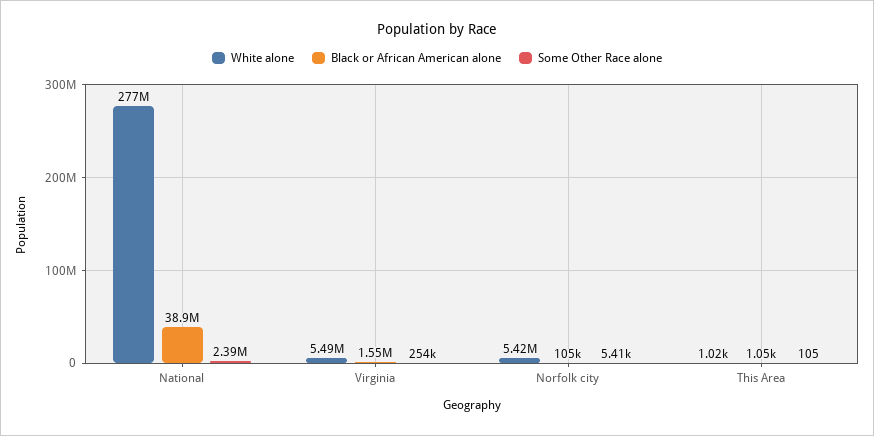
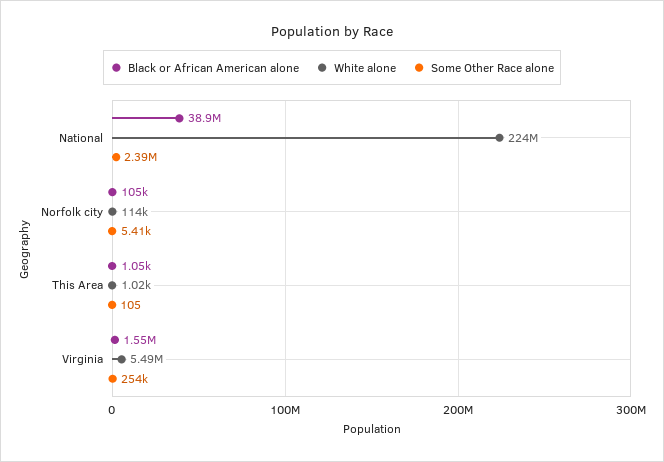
White alone, National: 277000000 -> 224000000
White alone, Norfolk city: 5420000 -> 114000

